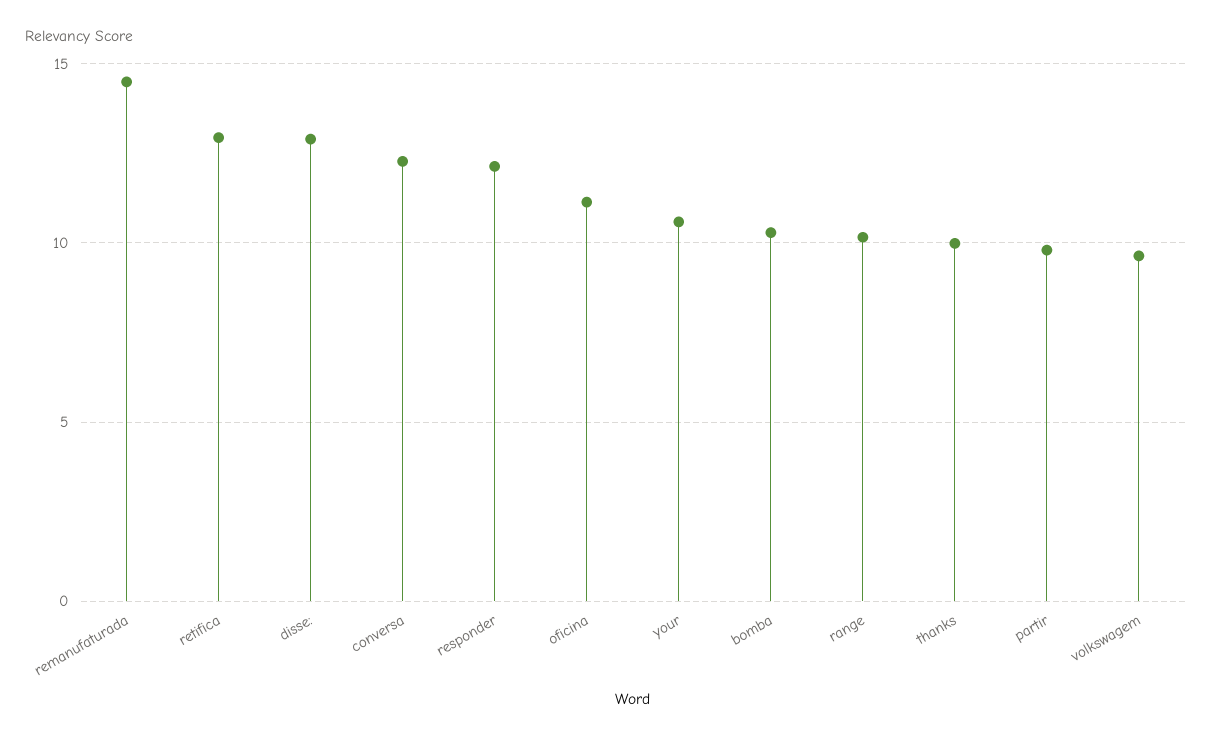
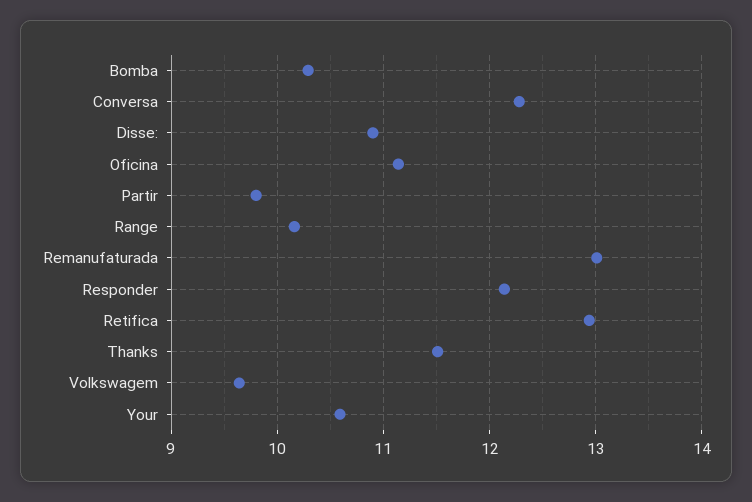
remanufaturada: 14.5 -> 13
disse:: 13 -> 10.9
thanks: 10 -> 11.5

